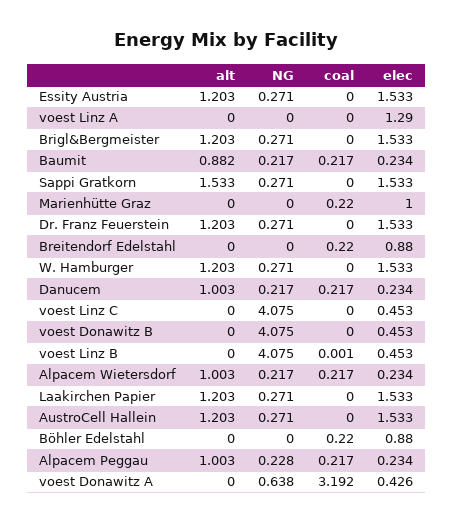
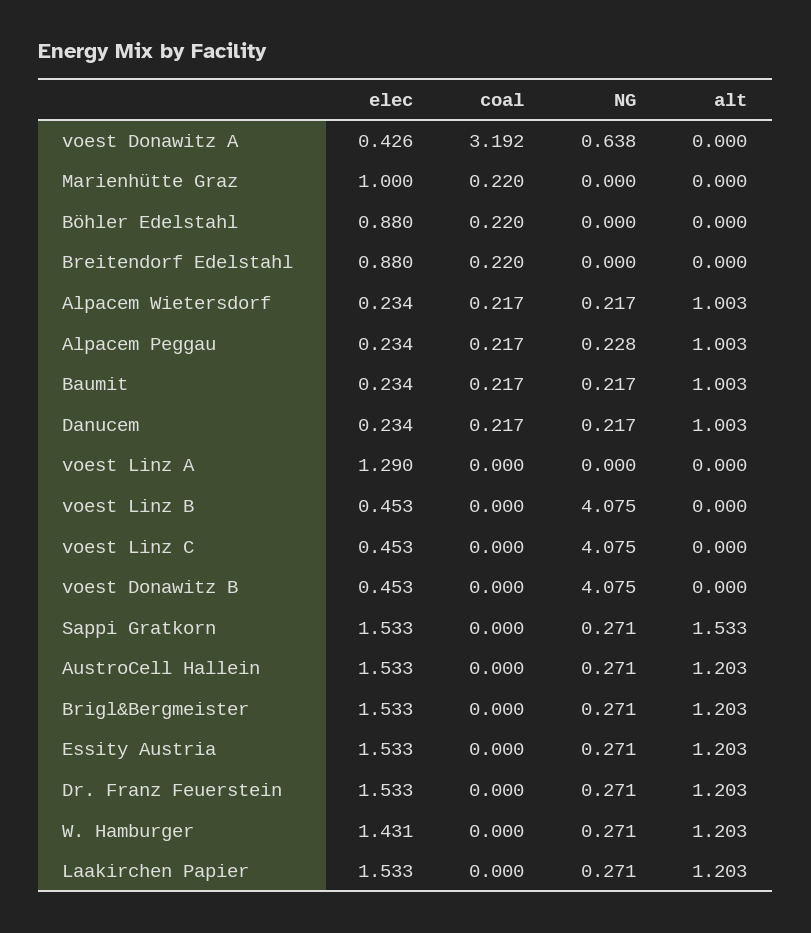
alt, Baumit: 0.882 -> 1.003
elec, W. Hamburger: 1.533 -> 1.431
coal, voest Linz B: 0.001 -> 0

